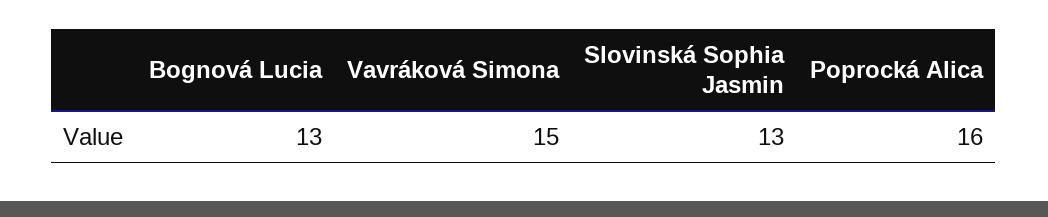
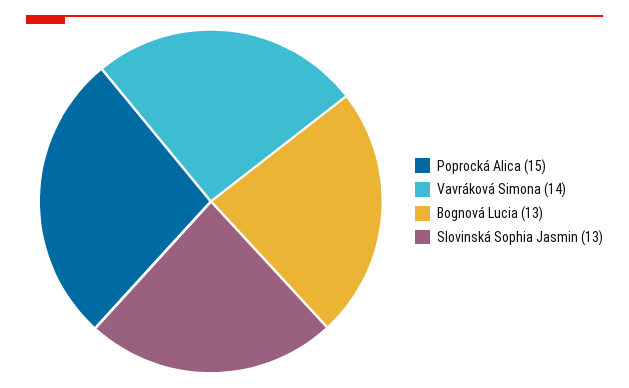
Vavráková Simona: 15 -> 14
Poprocká Alica: 16 -> 15

